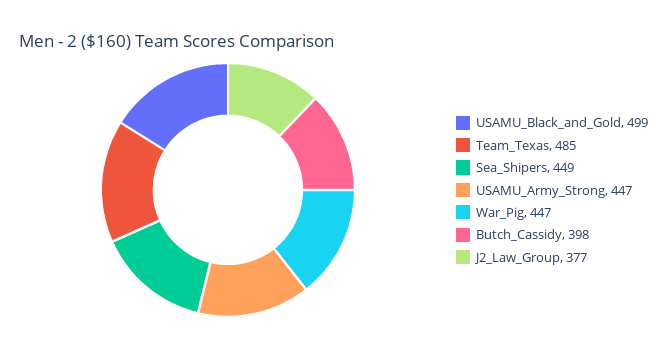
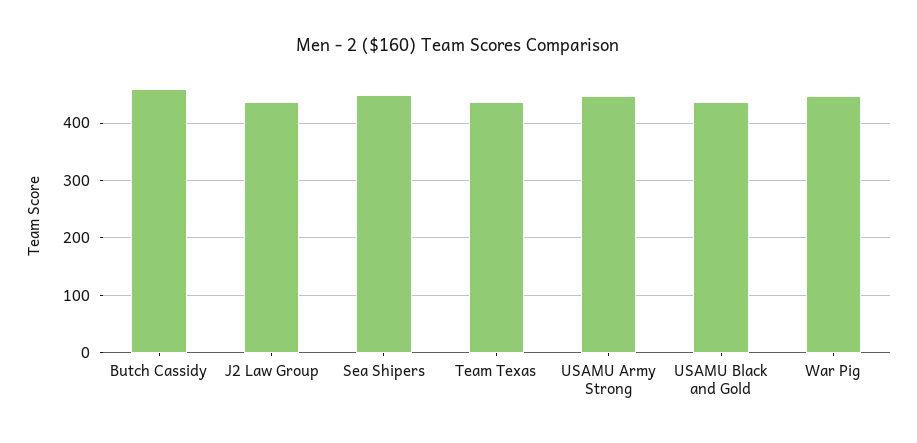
USAMU_Black_and_Gold: 499 -> 440
Team_Texas: 485 -> 440
Butch_Cassidy: 398 -> 460
J2_Law_Group: 377 -> 440

